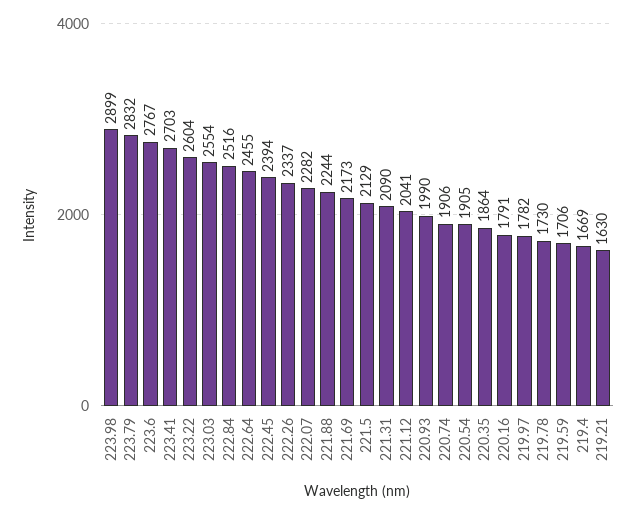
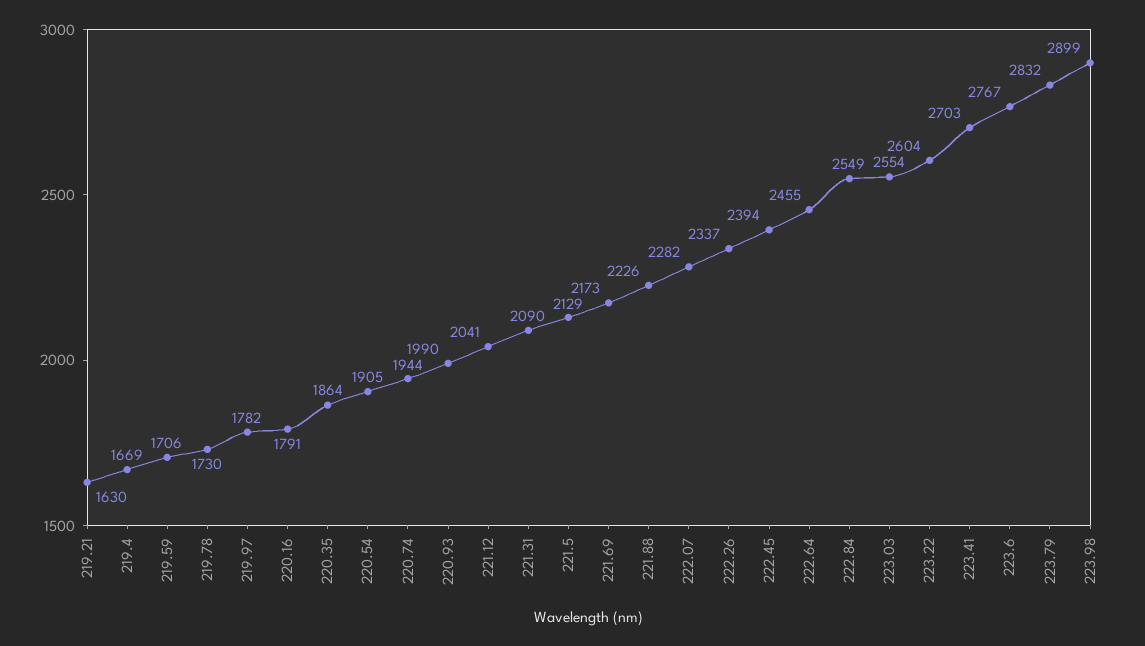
222.84: 2516 -> 2549
221.88: 2244 -> 2226
220.74: 1906 -> 1944

